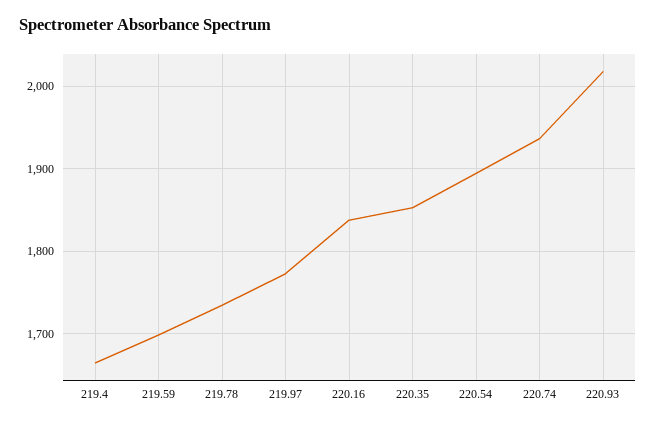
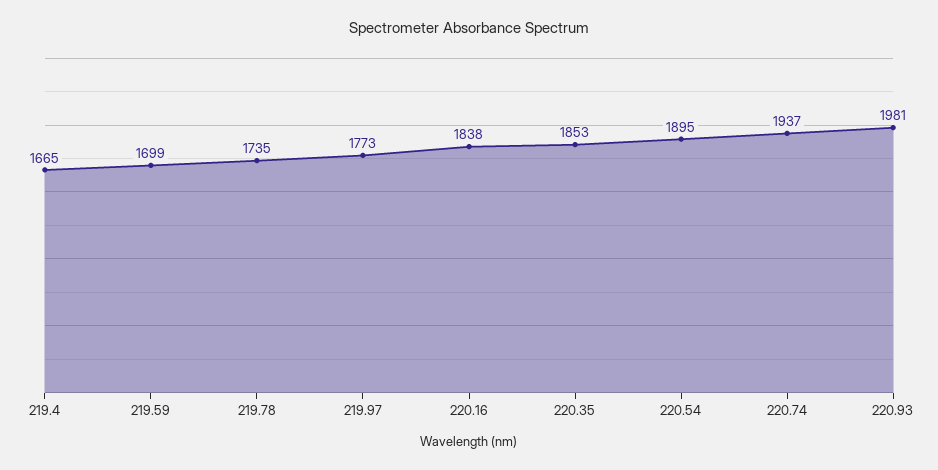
220.93: 2020 -> 1981

